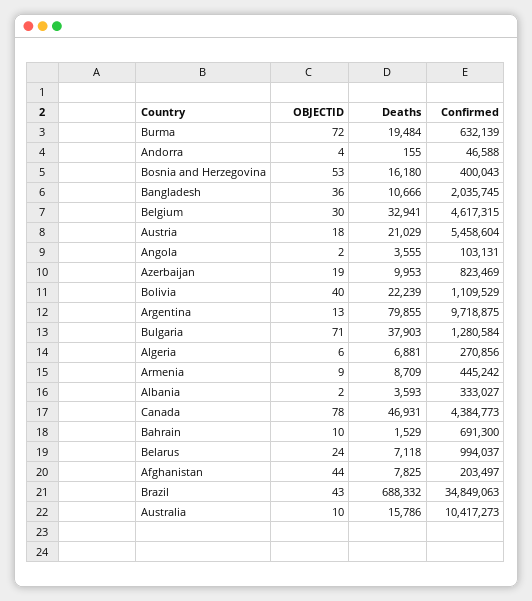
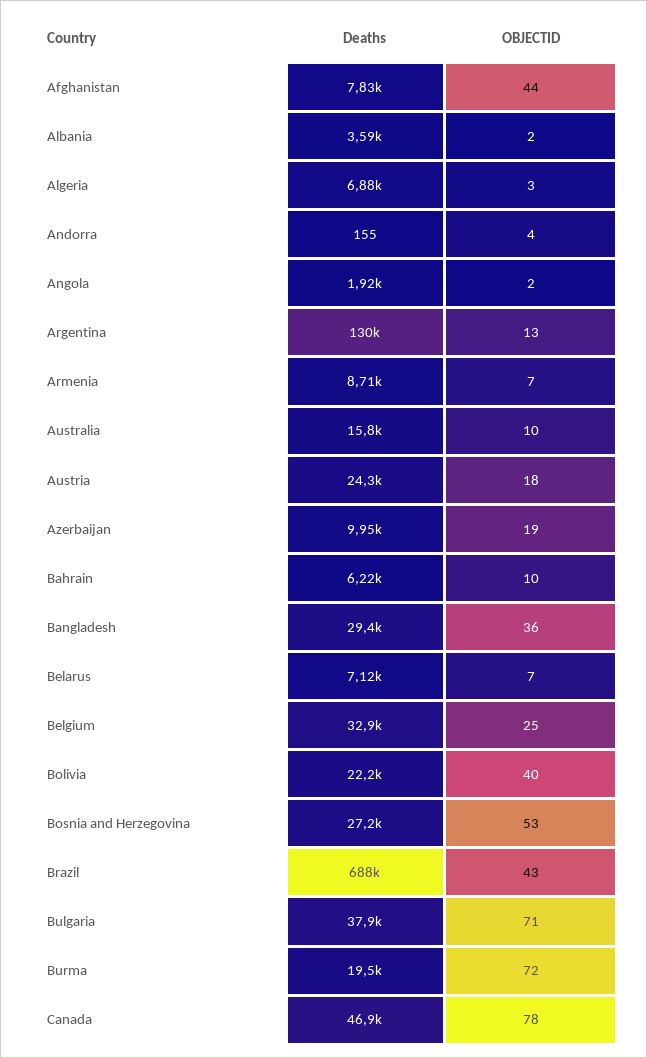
Confirmed, Burma: 632139 -> none
Confirmed, Andorra: 46588 -> none
Deaths, Bosnia and Herzegovina: 16180 -> 27200
Confirmed, Bosnia and Herzegovina: 400043 -> none
Deaths, Bangladesh: 10666 -> 29400
Confirmed, Bangladesh: 2035745 -> none
OBJECTID, Belgium: 30 -> 25
Confirmed, Belgium: 4617315 -> none
Deaths, Austria: 21029 -> 24300
Confirmed, Austria: 5458604 -> none
Deaths, Angola: 3555 -> 1920
Confirmed, Angola: 103131 -> none
Confirmed, Azerbaijan: 823469 -> none
Confirmed, Bolivia: 1109529 -> none
Deaths, Argentina: 79855 -> 130000
Confirmed, Argentina: 9718875 -> none
Confirmed, Bulgaria: 1280584 -> none
OBJECTID, Algeria: 6 -> 3
Confirmed, Algeria: 270856 -> none
OBJECTID, Armenia: 9 -> 7
Confirmed, Armenia: 445242 -> none
Confirmed, Albania: 333027 -> none
Confirmed, Canada: 4384773 -> none
Deaths, Bahrain: 1529 -> 6220
Confirmed, Bahrain: 691300 -> none
OBJECTID, Belarus: 24 -> 7
Confirmed, Belarus: 994037 -> none
Confirmed, Afghanistan: 203497 -> none
Confirmed, Brazil: 34849063 -> none
Confirmed, Australia: 10417273 -> none

